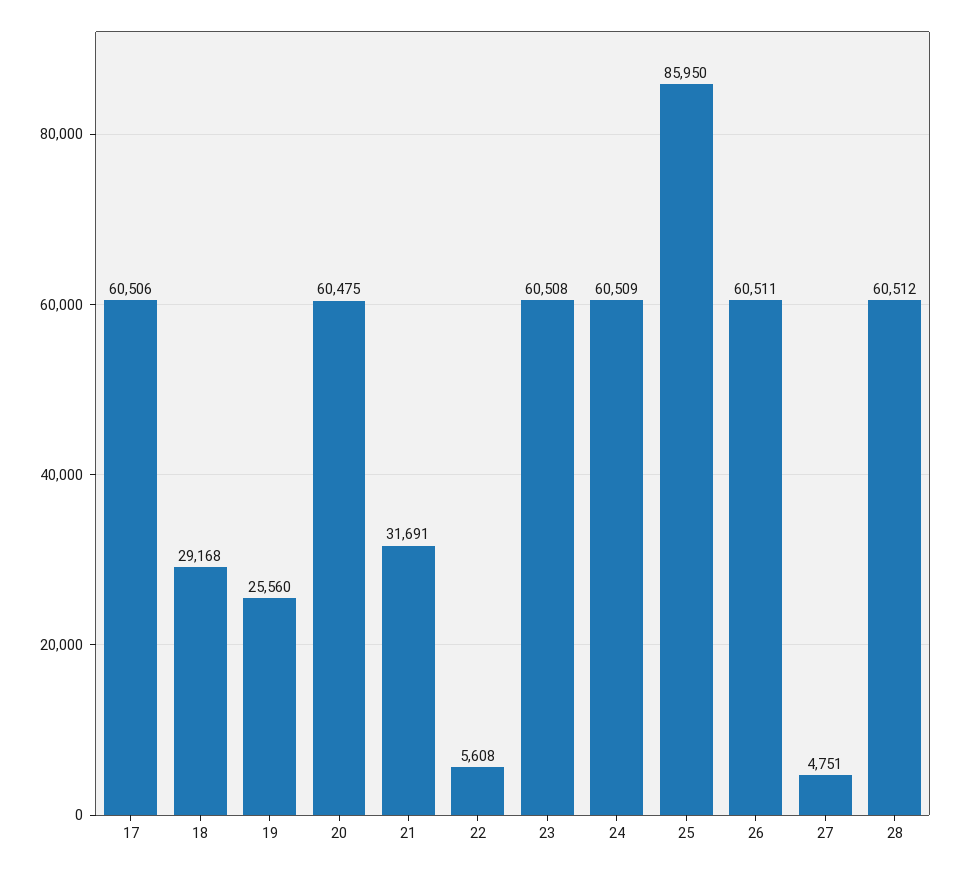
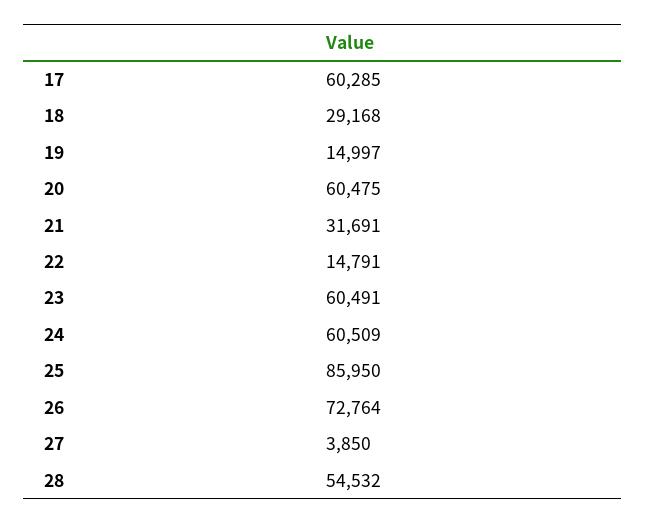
17: 60506 -> 60285
19: 25560 -> 14997
22: 5608 -> 14791
23: 60508 -> 60491
26: 60511 -> 72764
27: 4751 -> 3850
28: 60512 -> 54532

